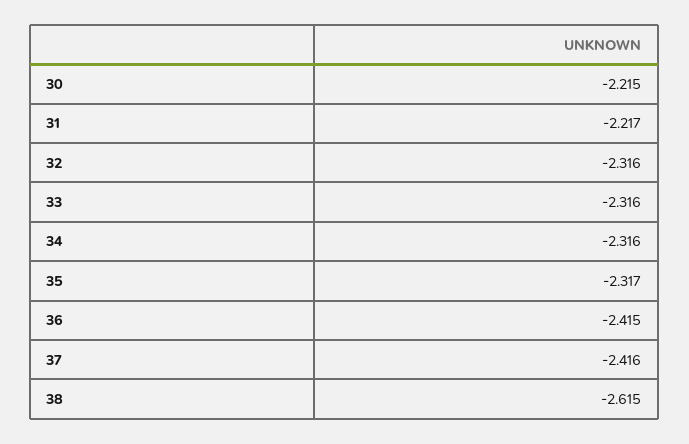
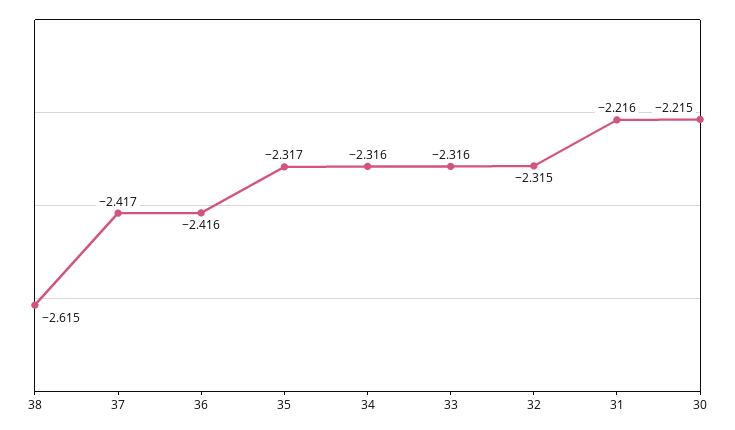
31: -2.217 -> -2.216
32: -2.316 -> -2.315
36: -2.415 -> -2.416
37: -2.416 -> -2.417

